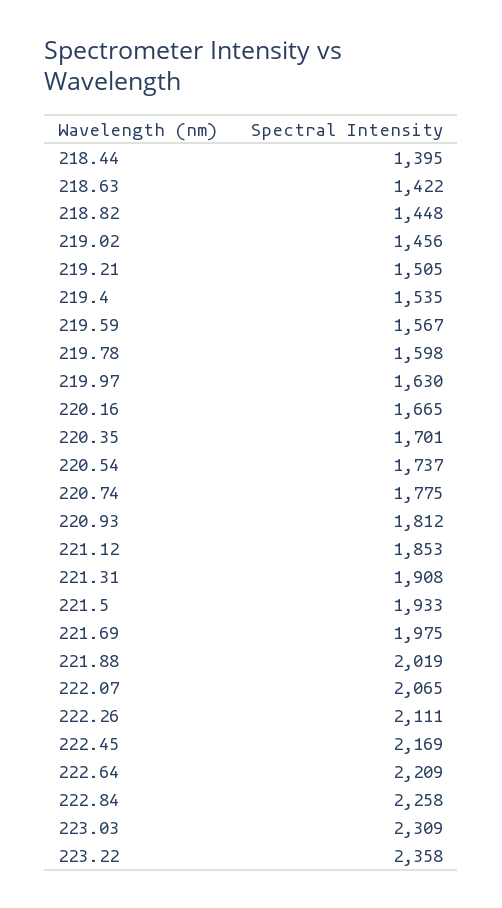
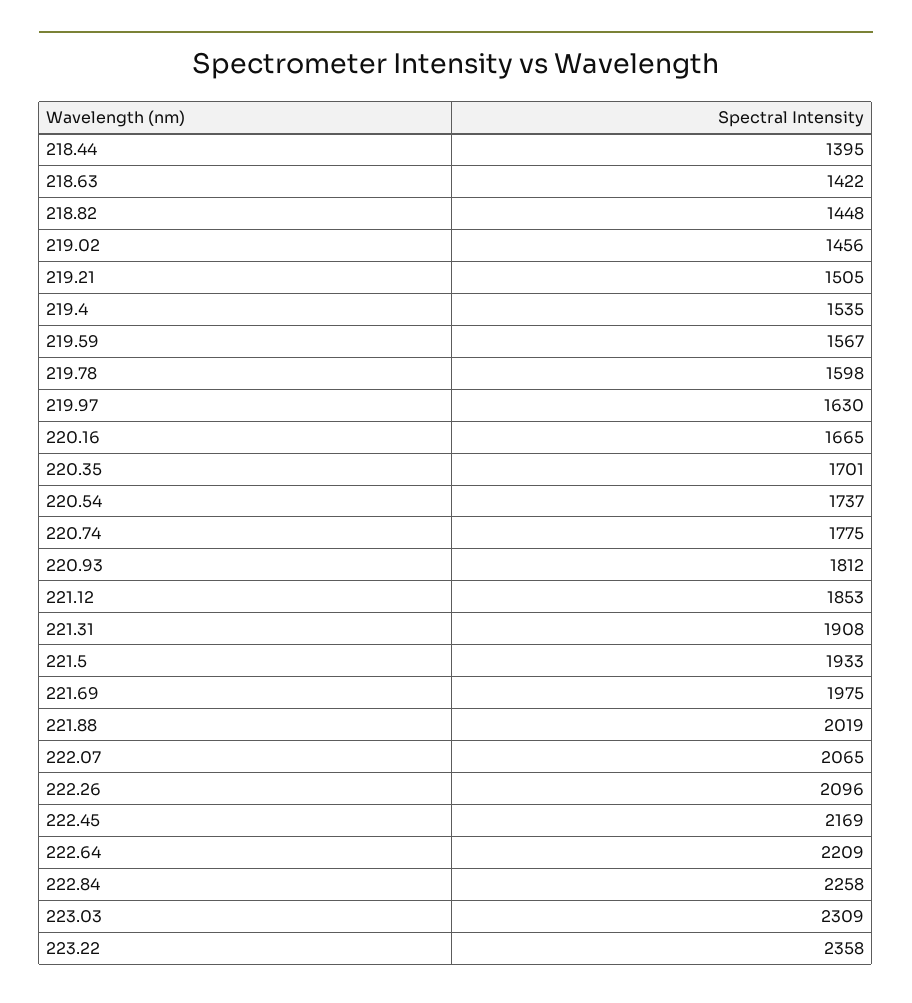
222.26: 2111 -> 2096

